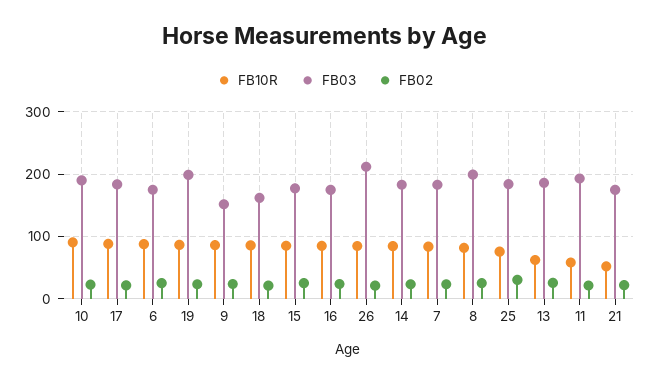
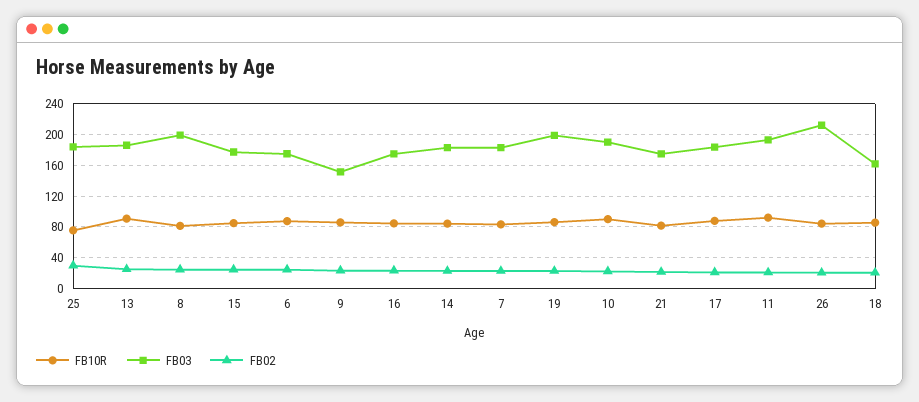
FB10R, 13: 60 -> 90
FB10R, 11: 60 -> 90
FB10R, 21: 50 -> 80

